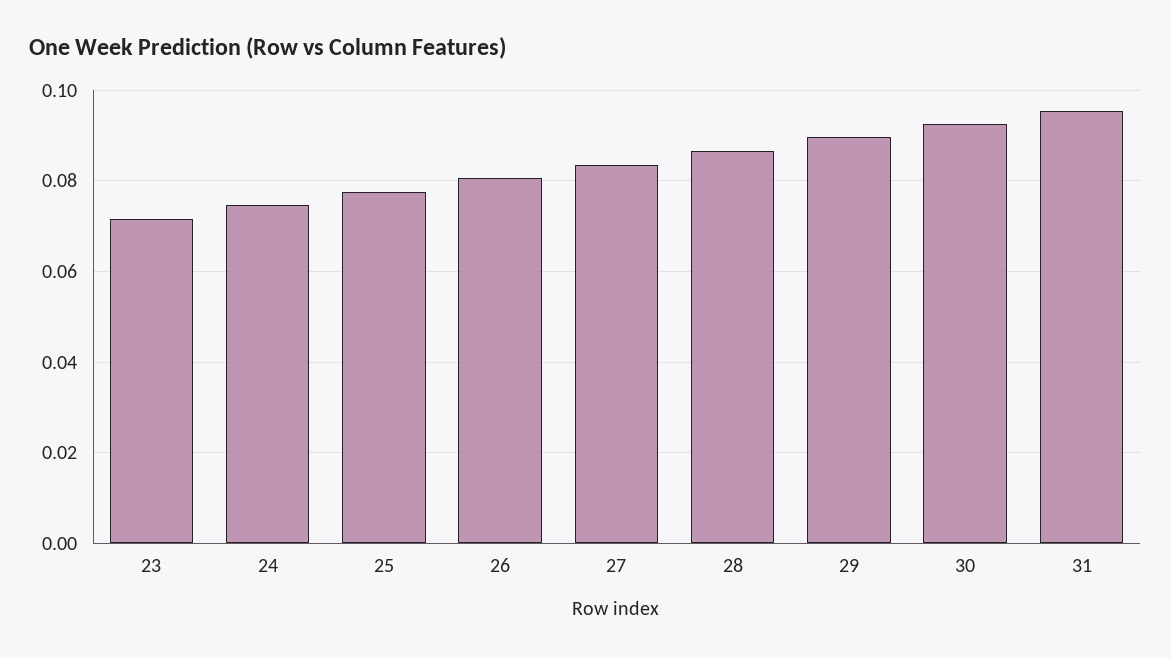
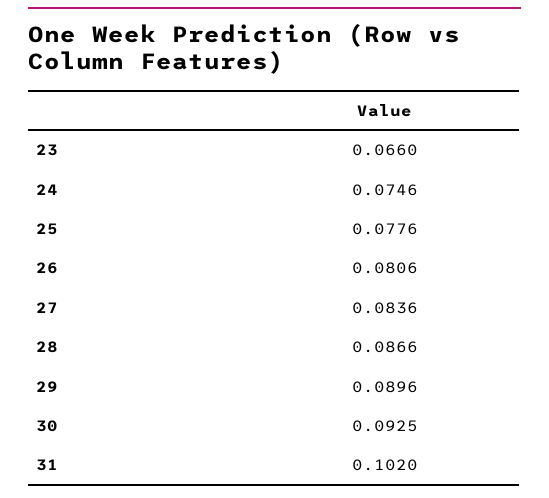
23: 0.072 -> 0.066
31: 0.096 -> 0.102

